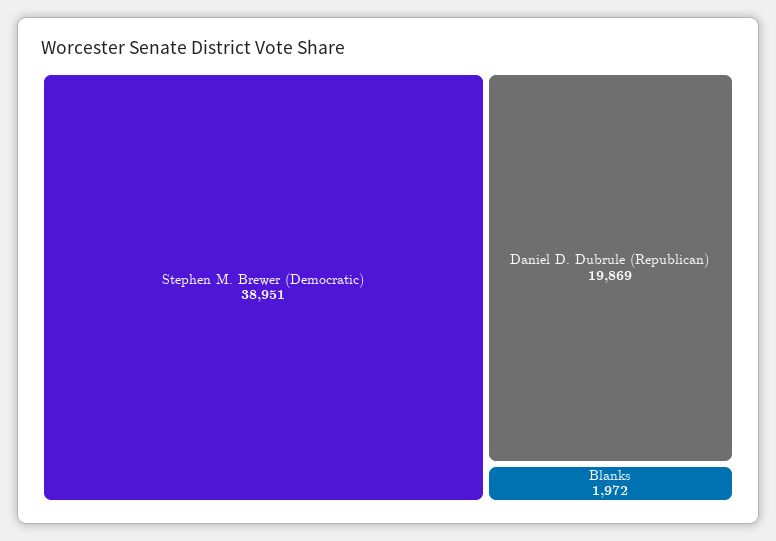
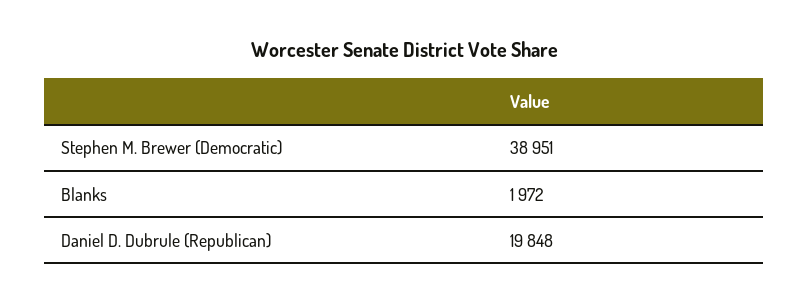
Daniel D. Dubrule (Republican): 19869 -> 19848

